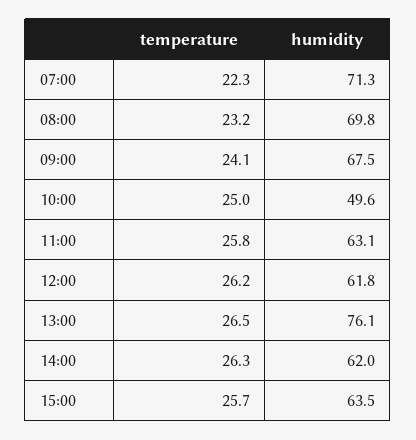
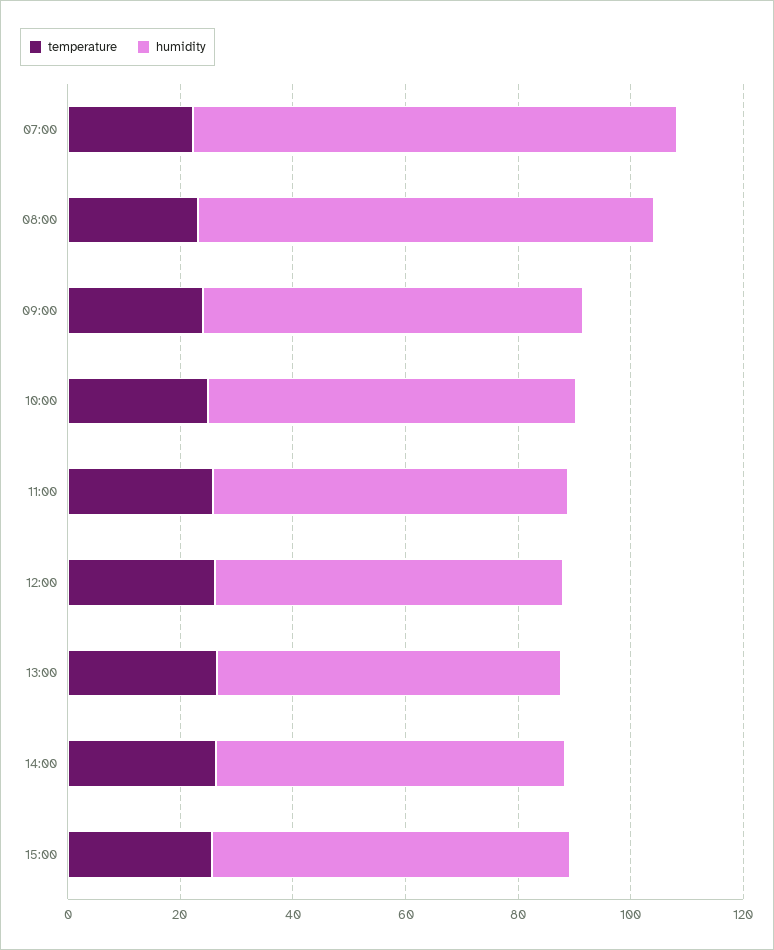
humidity, 07:00: 71.3 -> 85
humidity, 08:00: 69.8 -> 80
humidity, 10:00: 49.6 -> 65
humidity, 13:00: 76.1 -> 60

